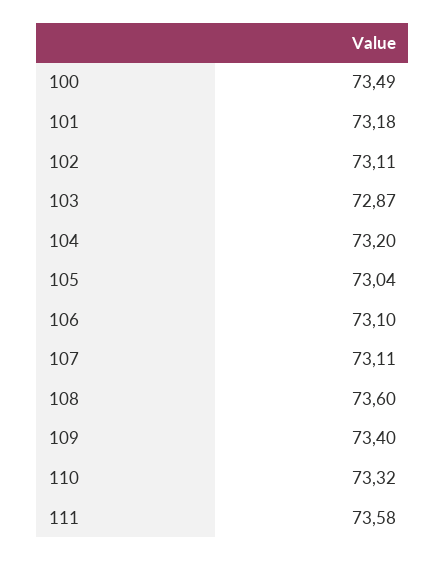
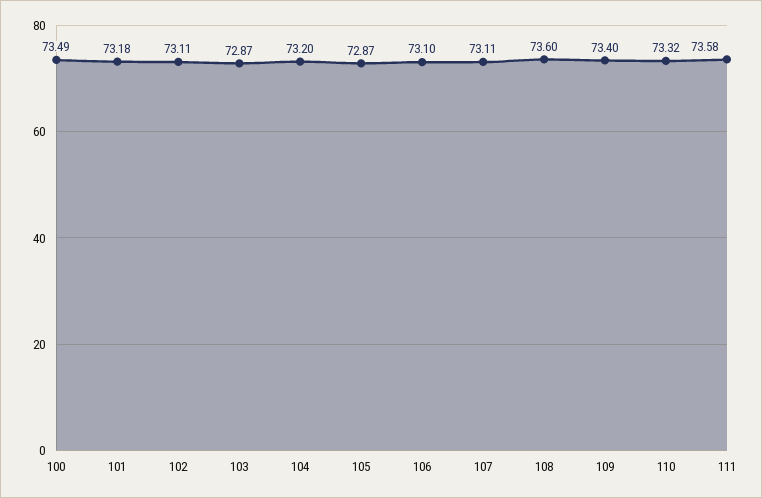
105: 73.04 -> 72.87

